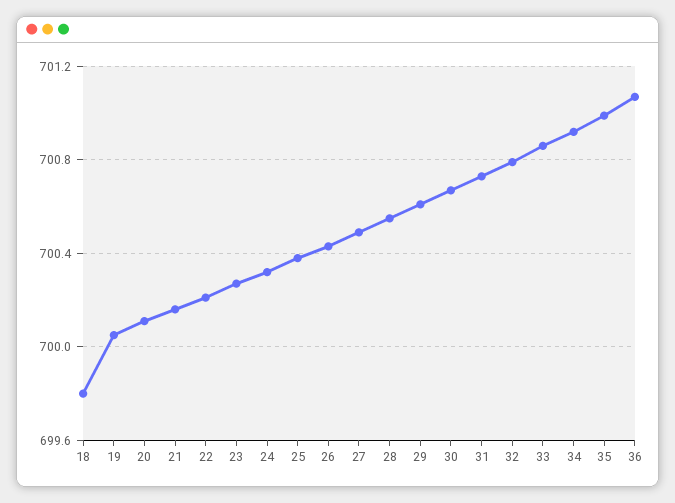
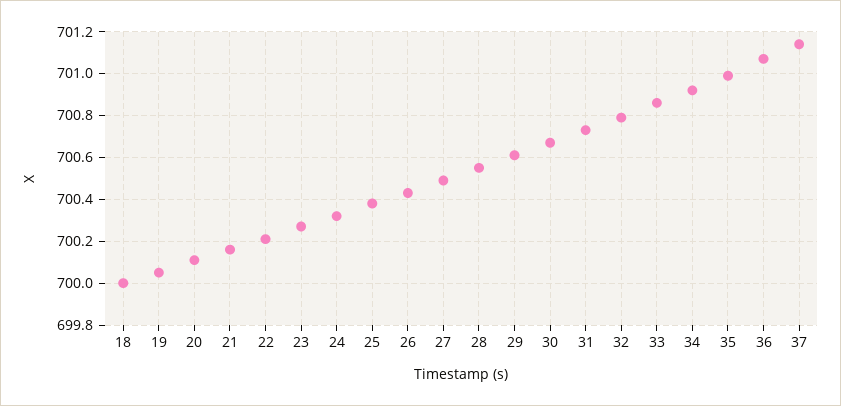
18: 699.8 -> 700
37: none -> 701.15

